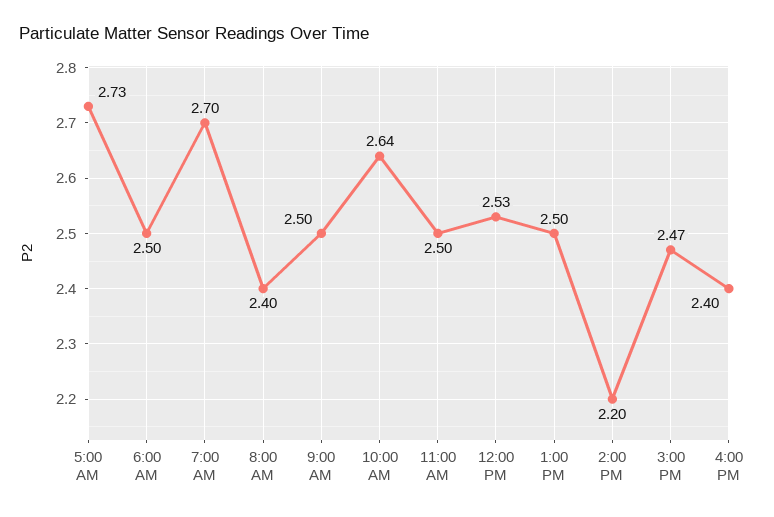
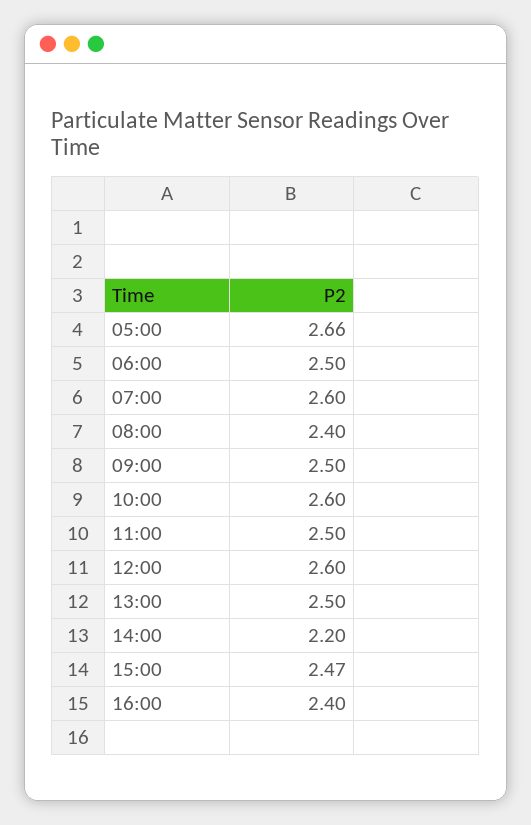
5:00 AM: 2.73 -> 2.66
7:00 AM: 2.7 -> 2.6
10:00 AM: 2.64 -> 2.6
12:00 PM: 2.53 -> 2.6

